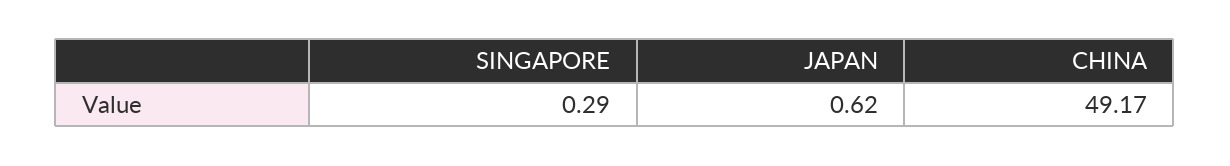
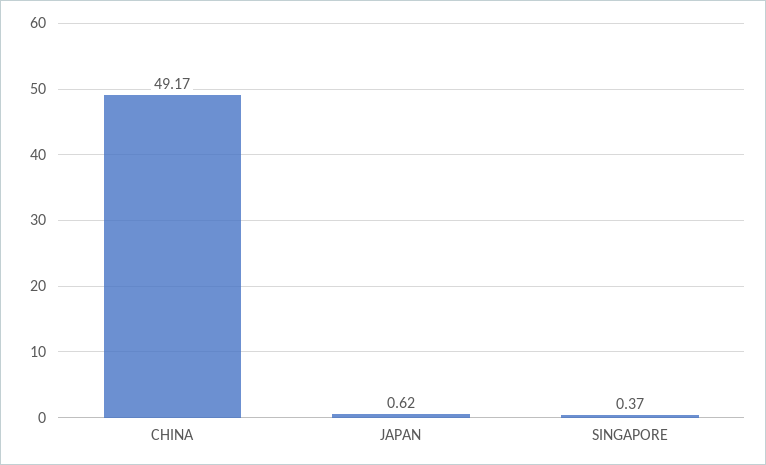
SINGAPORE: 0.29 -> 0.37

